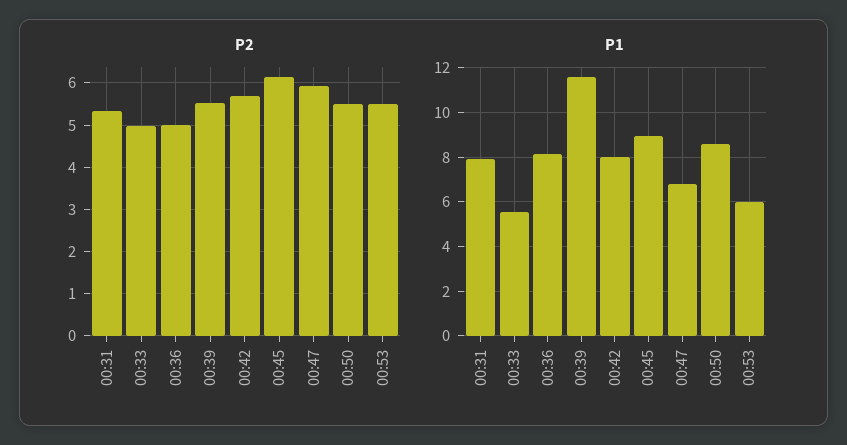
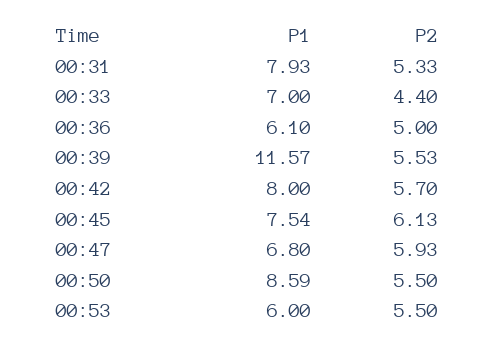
P2, 00:33: 5 -> 4.4
P1, 00:33: 5.5 -> 7
P1, 00:36: 8 -> 6.1
P1, 00:45: 9 -> 7.54

